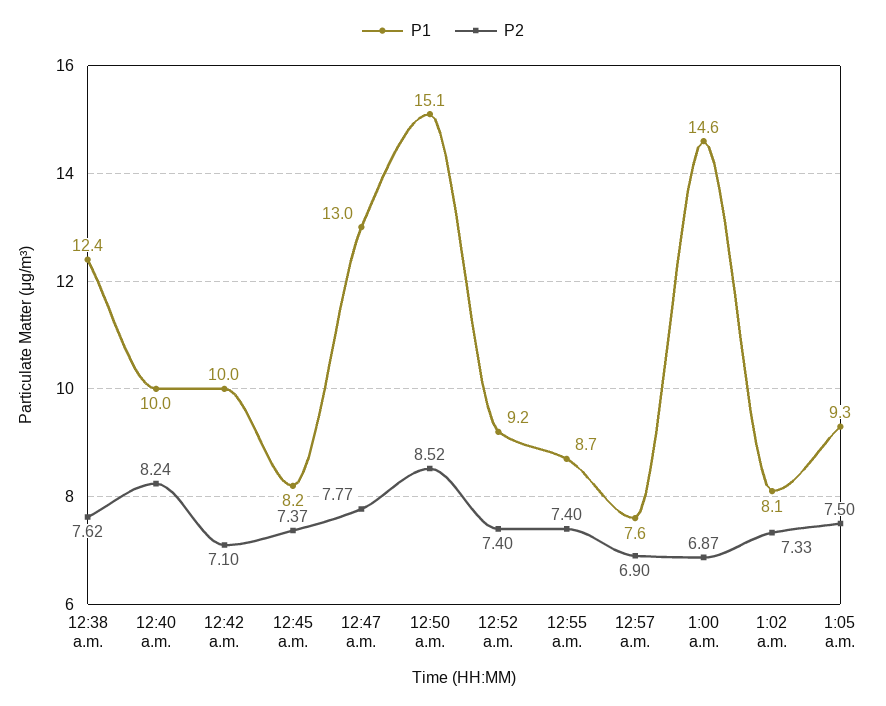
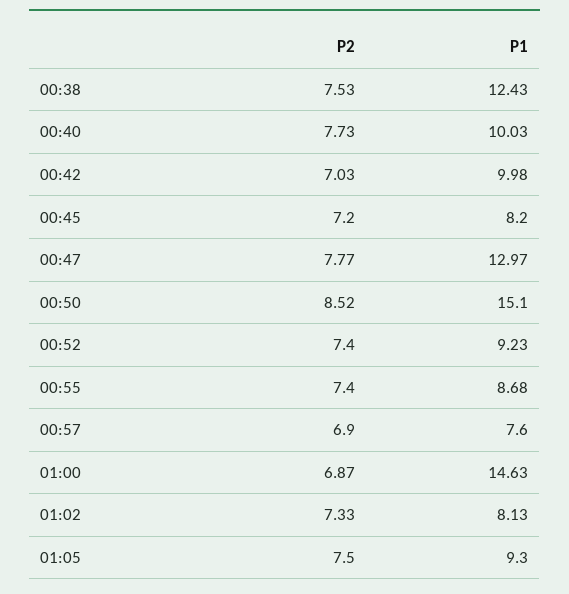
P2, 12:38 a.m.: 7.62 -> 7.53
P2, 12:40 a.m.: 8.24 -> 7.73
P2, 12:42 a.m.: 7.1 -> 7.03
P2, 12:45 a.m.: 7.37 -> 7.2

